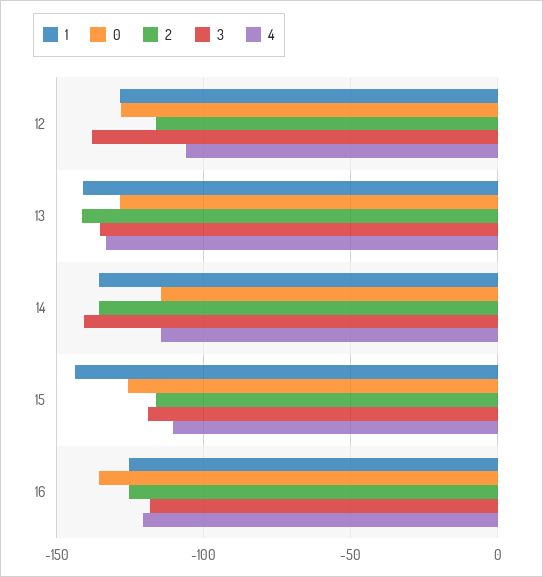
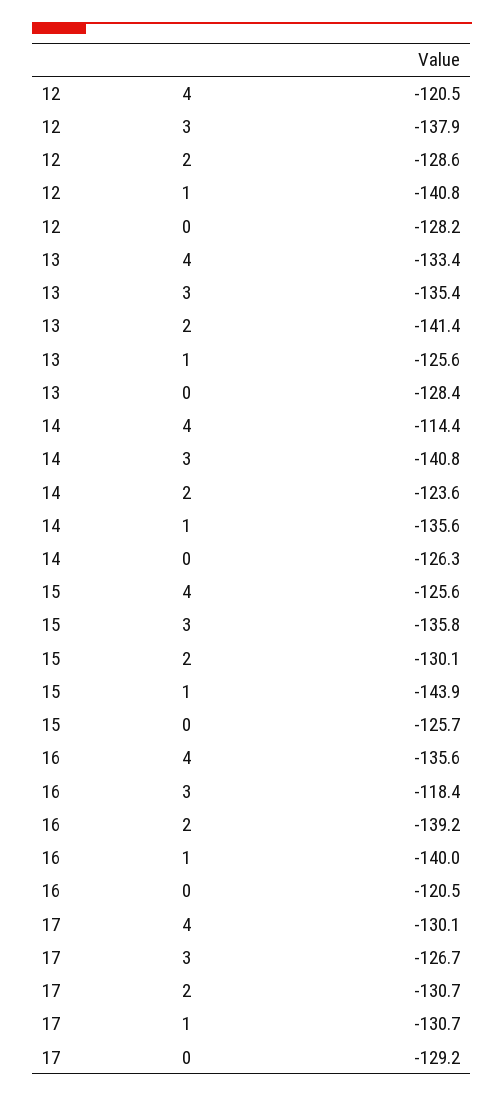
1, 12: -130 -> -140.8
2, 12: -115 -> -128.6
4, 12: -105 -> -120.5
1, 13: -140 -> -125.6
0, 14: -115 -> -126.3
2, 14: -135 -> -123.6
2, 15: -115 -> -130.1
3, 15: -120 -> -135.8
4, 15: -110 -> -125.6
1, 16: -125 -> -140
0, 16: -135 -> -120.5
2, 16: -125 -> -139.2
4, 16: -120 -> -135.6
4, 17: none -> -130.1
3, 17: none -> -126.7
2, 17: none -> -130.7
1, 17: none -> -130.7
0, 17: none -> -129.2

